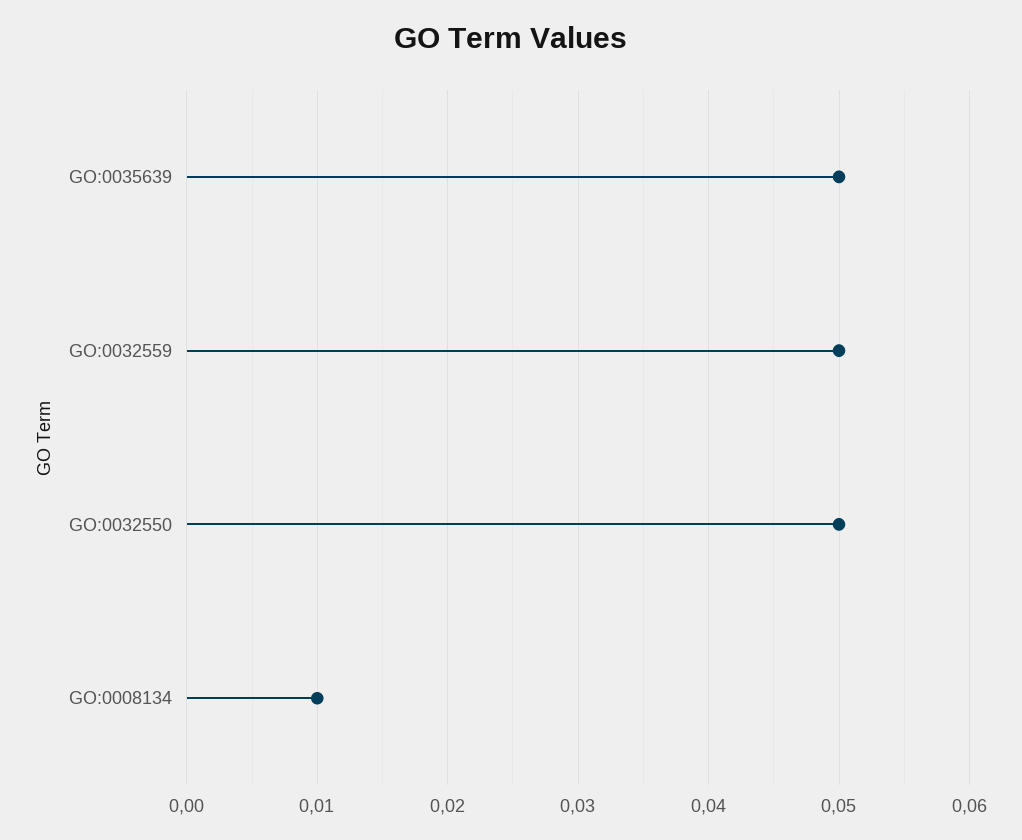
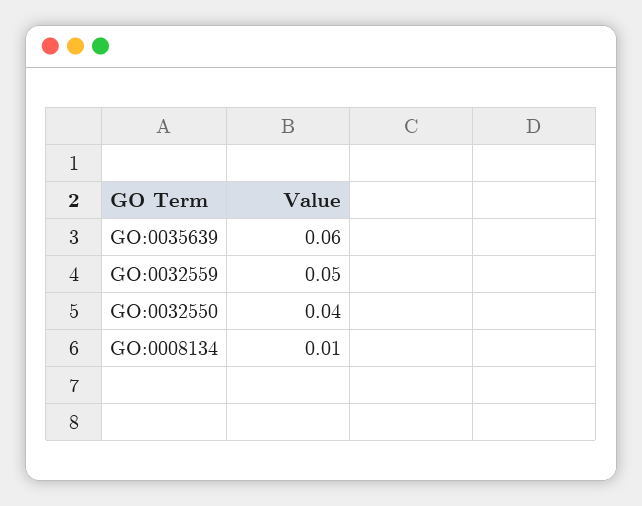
GO:0035639: 0.05 -> 0.06
GO:0032550: 0.05 -> 0.04

